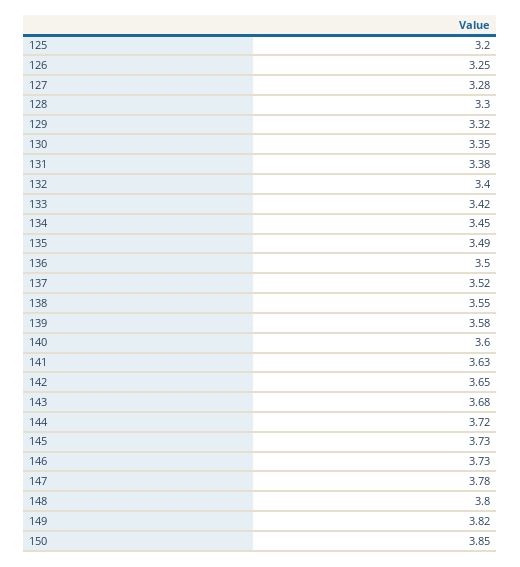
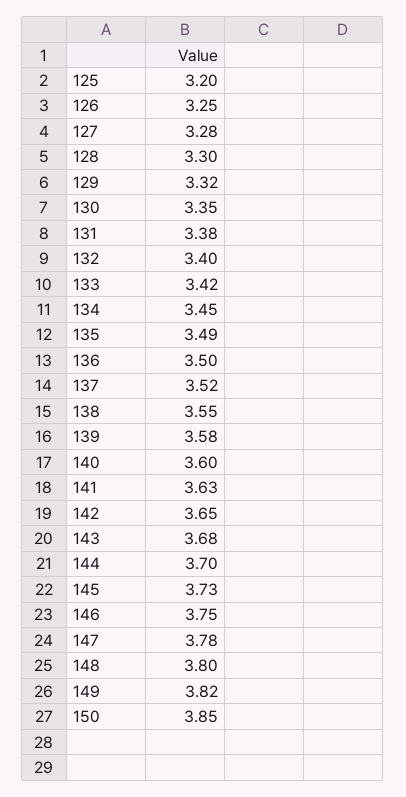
144: 3.72 -> 3.7
146: 3.73 -> 3.75

